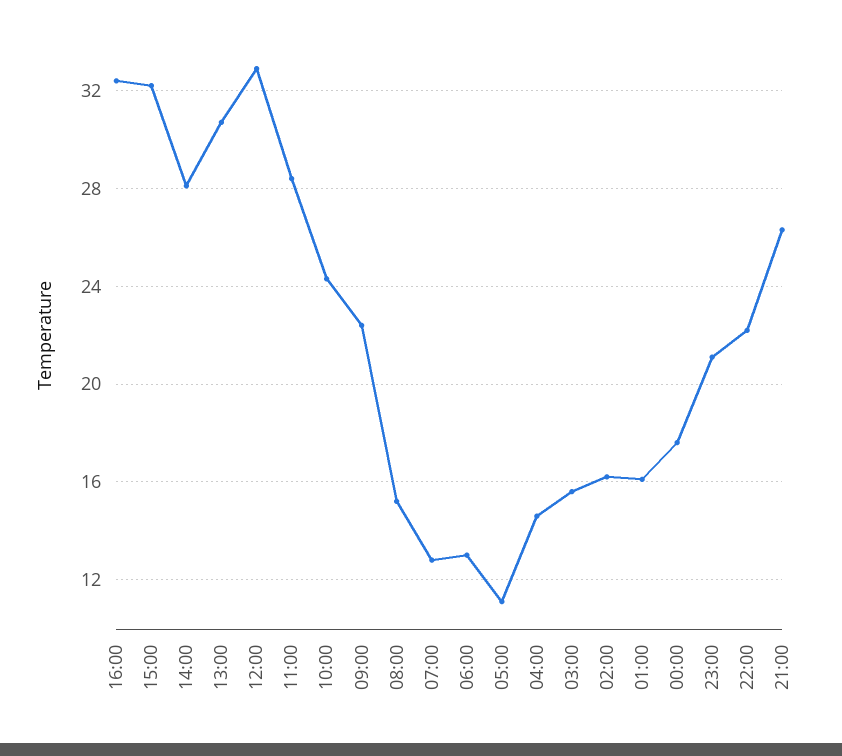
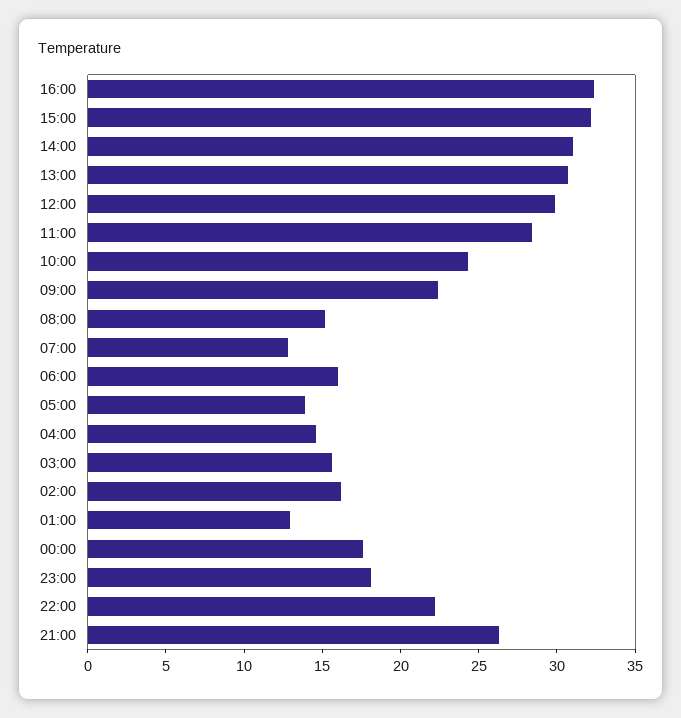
14:00: 28 -> 31
12:00: 33 -> 30
06:00: 13 -> 16
05:00: 11 -> 14
01:00: 16 -> 13
23:00: 21 -> 18

